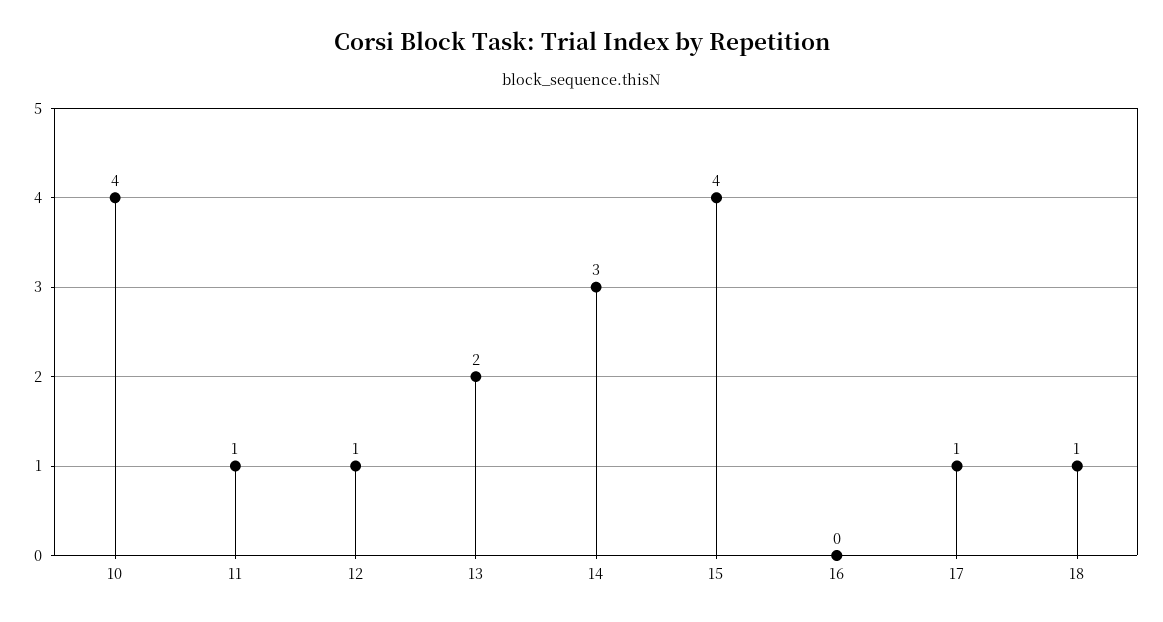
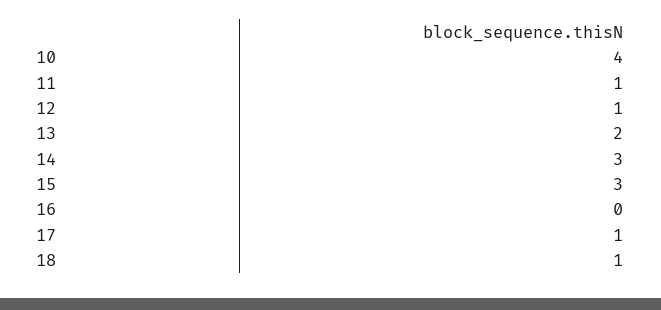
15: 4 -> 3

